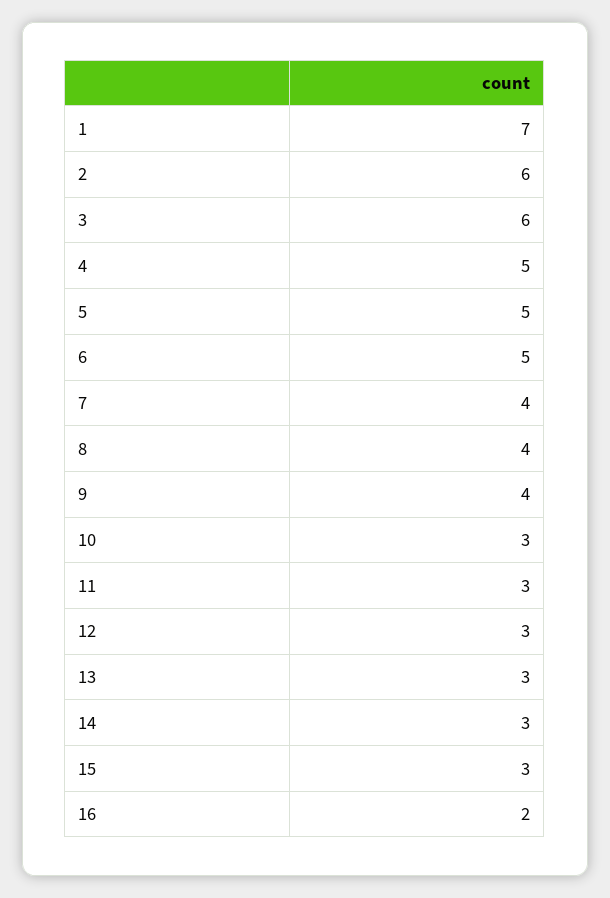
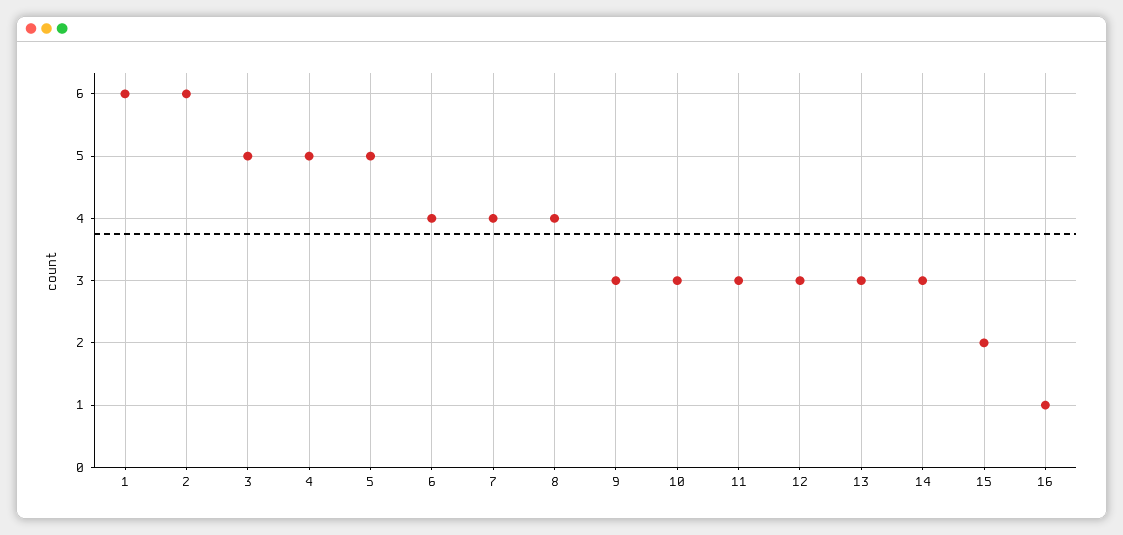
1: 7 -> 6
3: 6 -> 5
6: 5 -> 4
9: 4 -> 3
15: 3 -> 2
16: 2 -> 1

